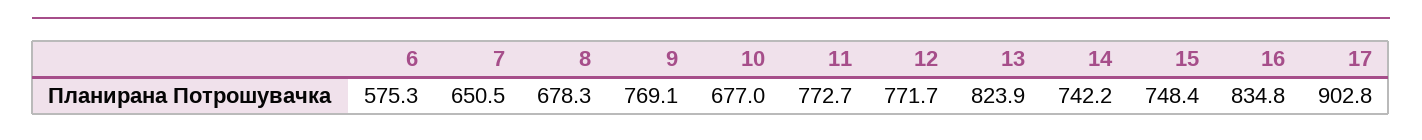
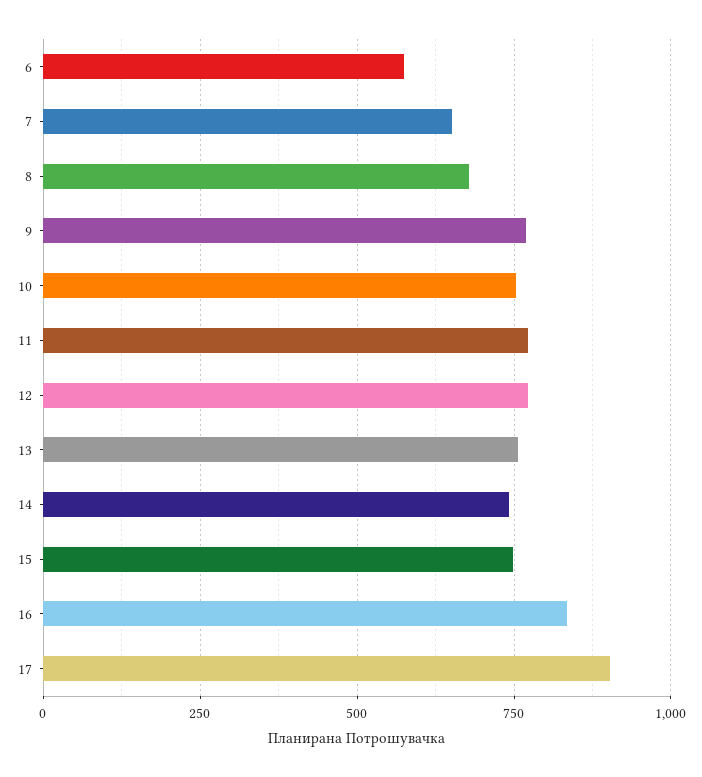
10: 677 -> 750
13: 823.9 -> 750

